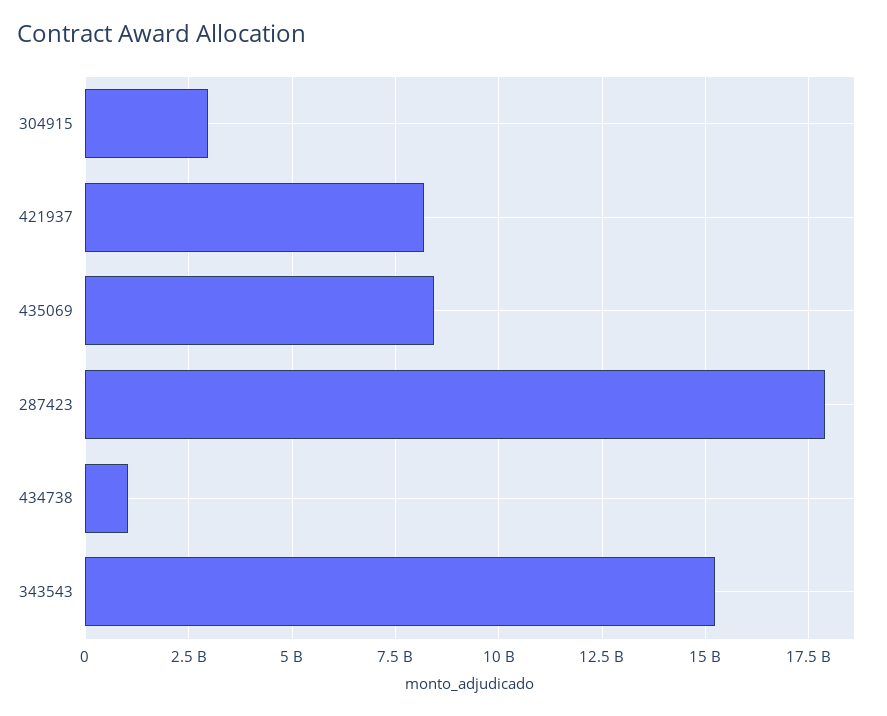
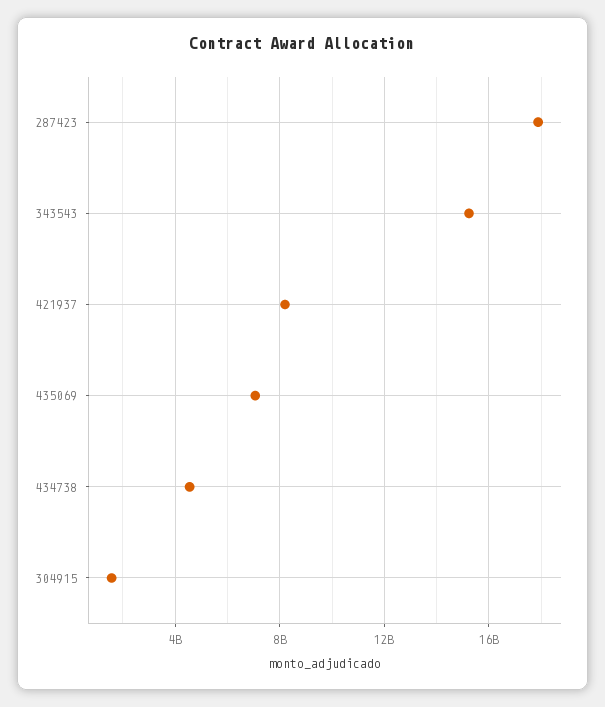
304915: 3000000000 -> 1500000000
435069: 8500000000 -> 7000000000
434738: 1000000000 -> 4500000000

